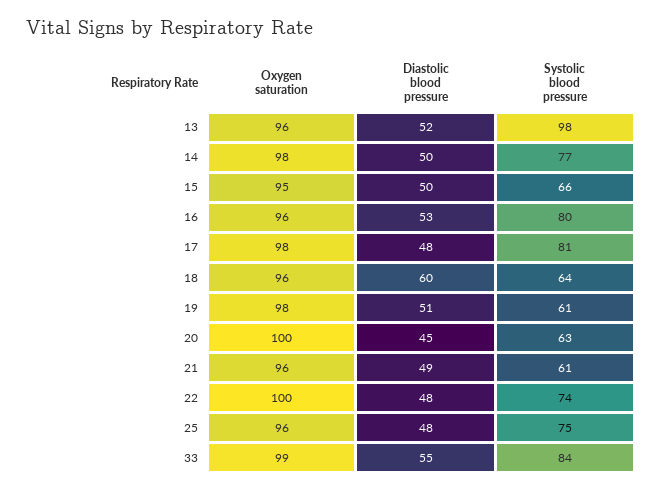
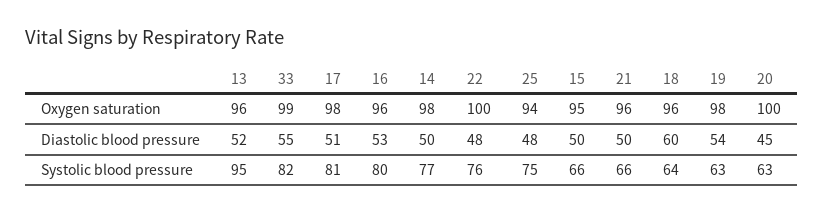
Systolic blood pressure, 13: 98 -> 95
Diastolic blood pressure, 17: 48 -> 51
Diastolic blood pressure, 19: 51 -> 54
Systolic blood pressure, 19: 61 -> 63
Diastolic blood pressure, 21: 49 -> 50
Systolic blood pressure, 21: 61 -> 66
Systolic blood pressure, 22: 74 -> 76
Oxygen saturation, 25: 96 -> 94
Systolic blood pressure, 33: 84 -> 82

